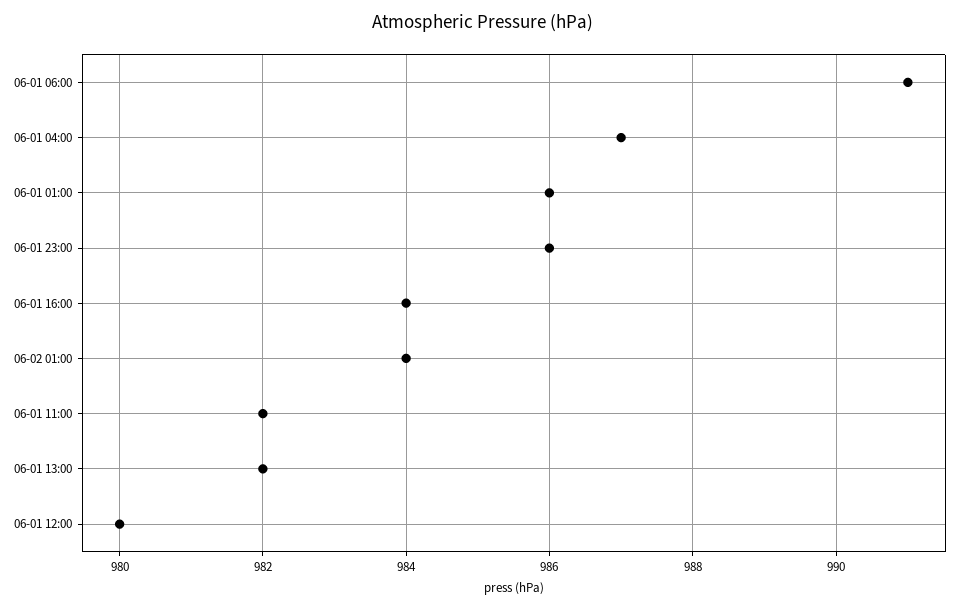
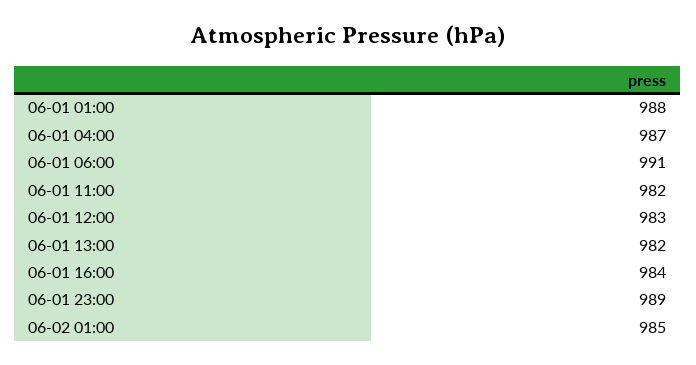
06-01 01:00: 986 -> 988
06-01 23:00: 986 -> 989
06-02 01:00: 984 -> 985
06-01 12:00: 980 -> 983

